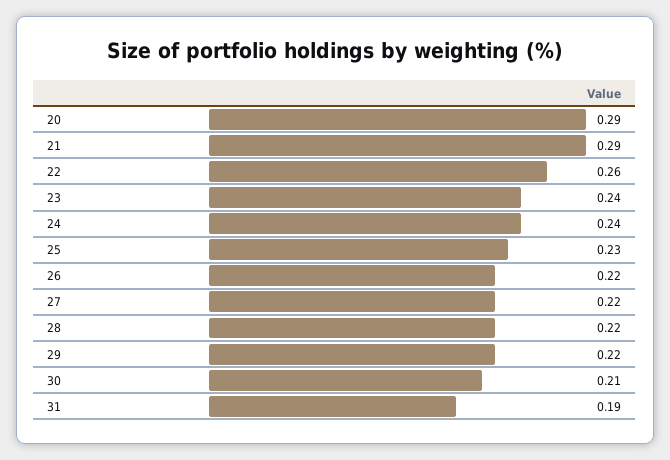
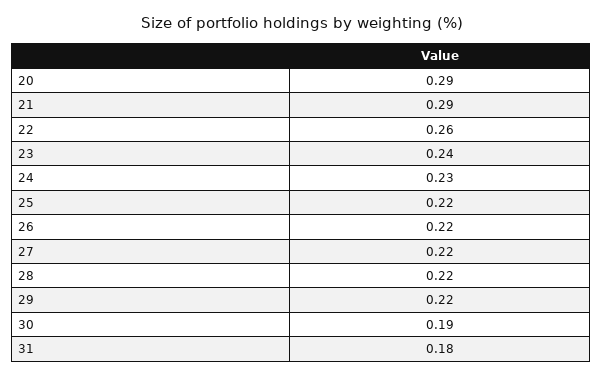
24: 0.24 -> 0.23
25: 0.23 -> 0.22
30: 0.21 -> 0.19
31: 0.19 -> 0.18

